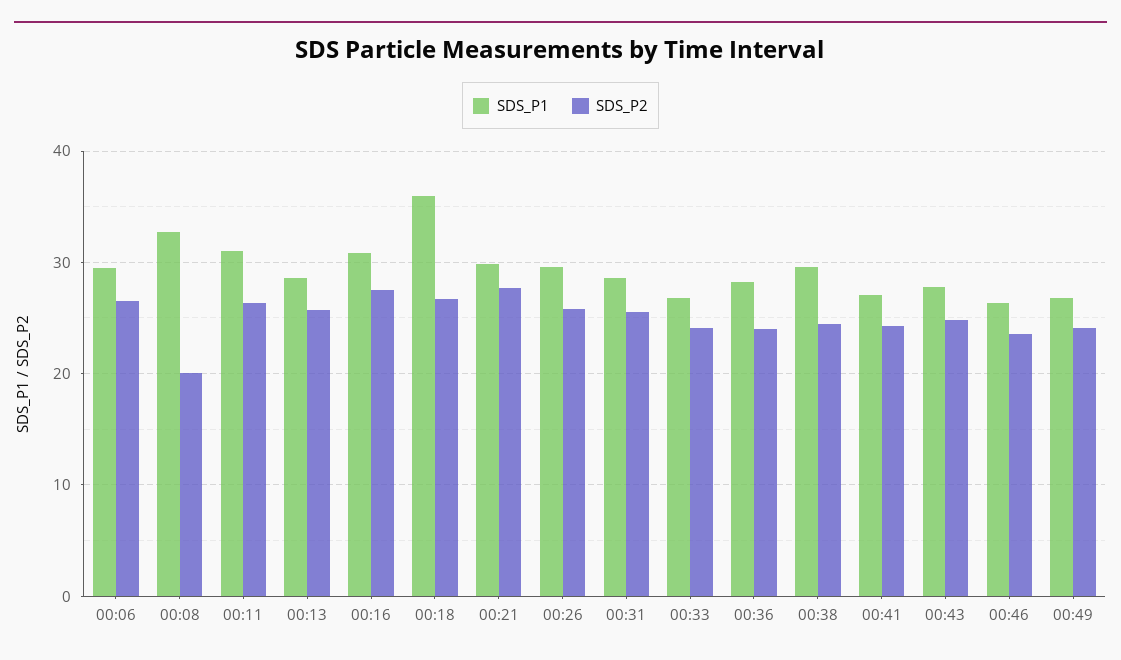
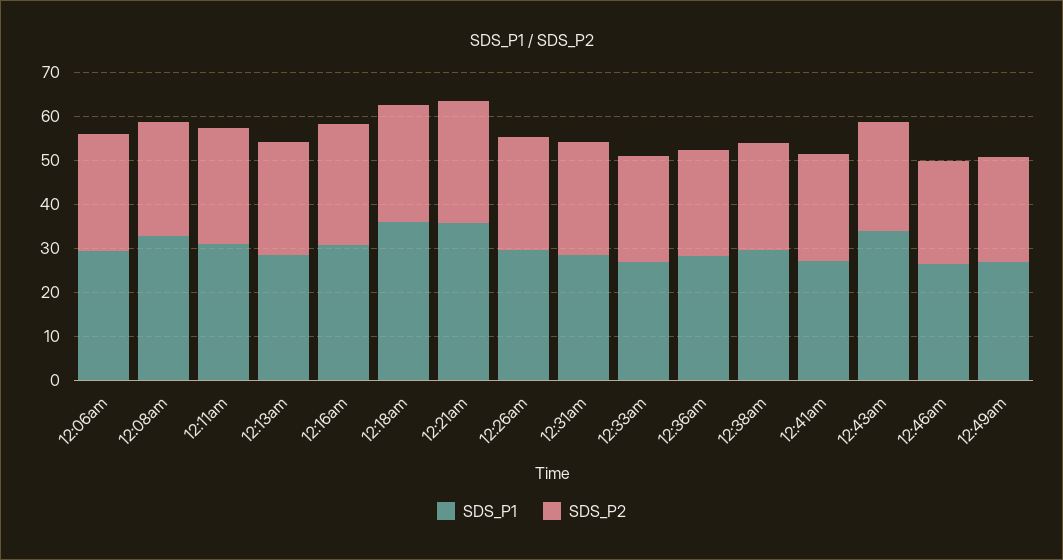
SDS_P2, 00:08: 20 -> 26
SDS_P1, 00:21: 30 -> 36
SDS_P1, 00:43: 28 -> 34

